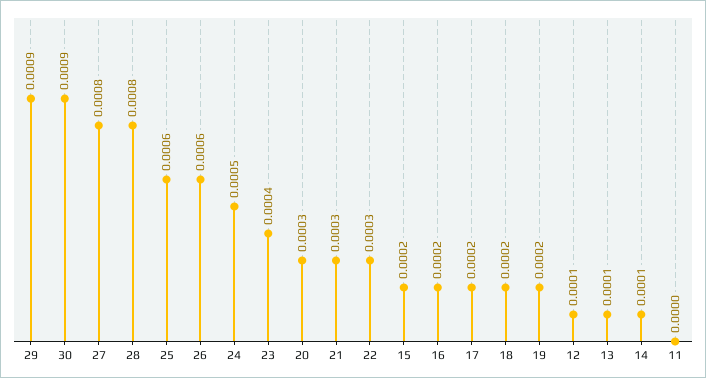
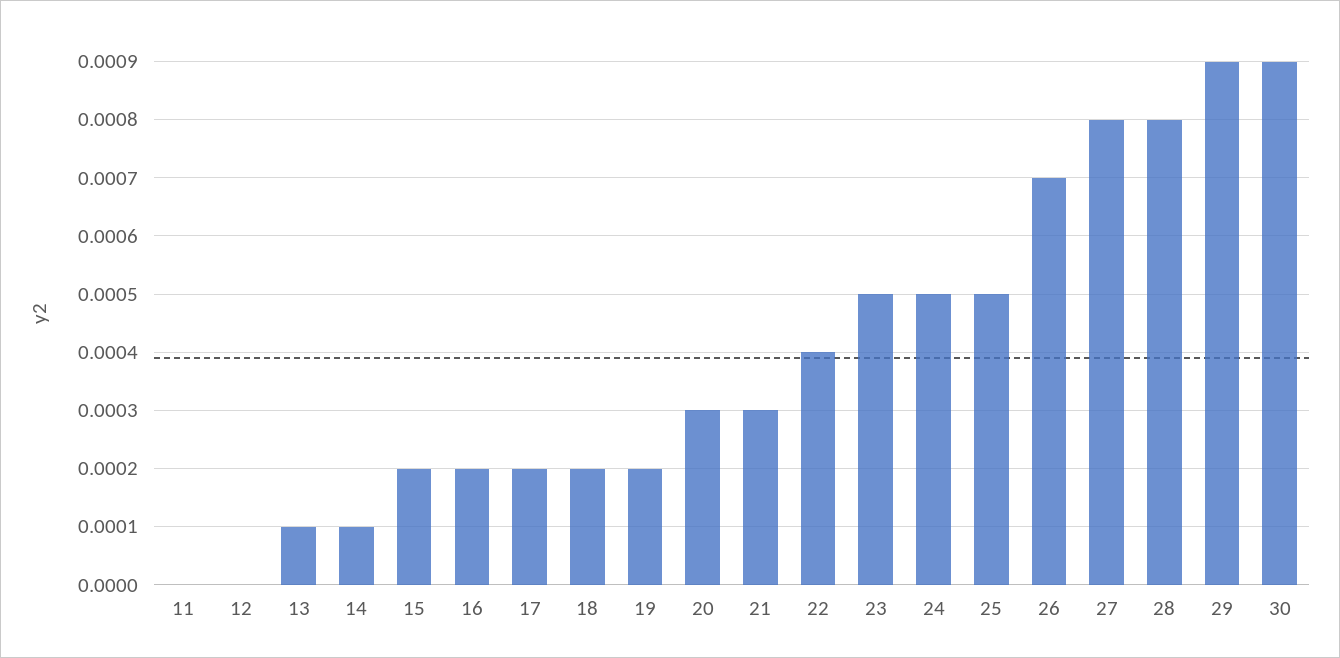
25: 0.0006 -> 0.0005
26: 0.0006 -> 0.0007
23: 0.0004 -> 0.0005
22: 0.0003 -> 0.0004
12: 0.0001 -> 0

